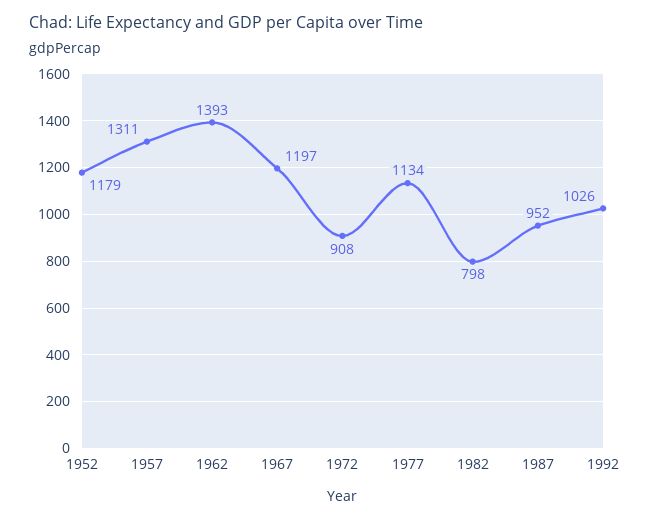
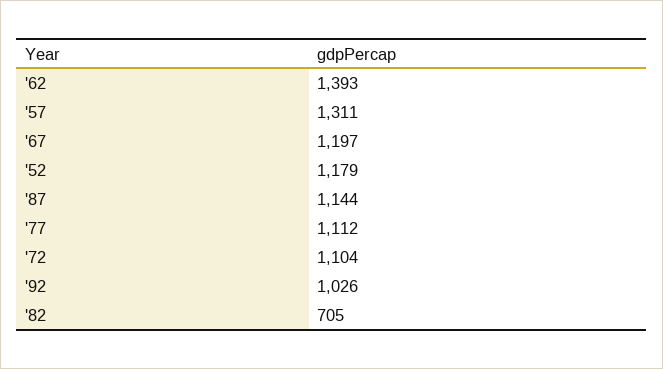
1972: 908 -> 1104
1977: 1134 -> 1112
1982: 798 -> 705
1987: 952 -> 1144

